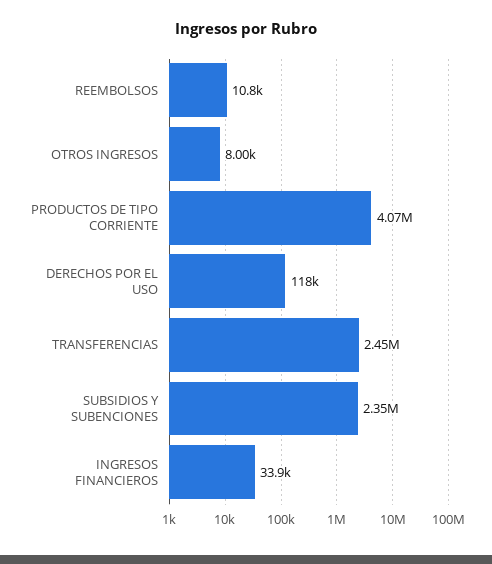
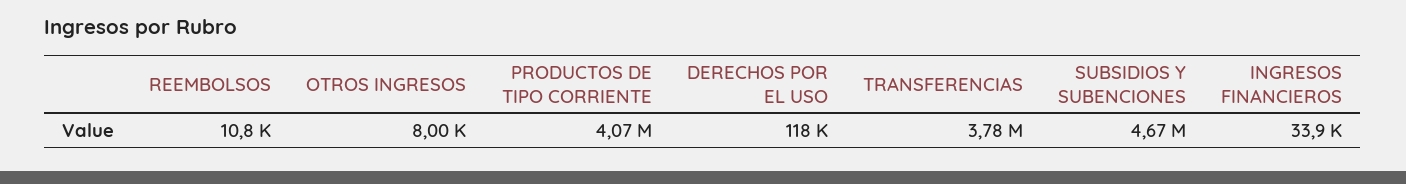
TRANSFERENCIAS: 2450000 -> 3780000
SUBSIDIOS Y SUBENCIONES: 2350000 -> 4670000

